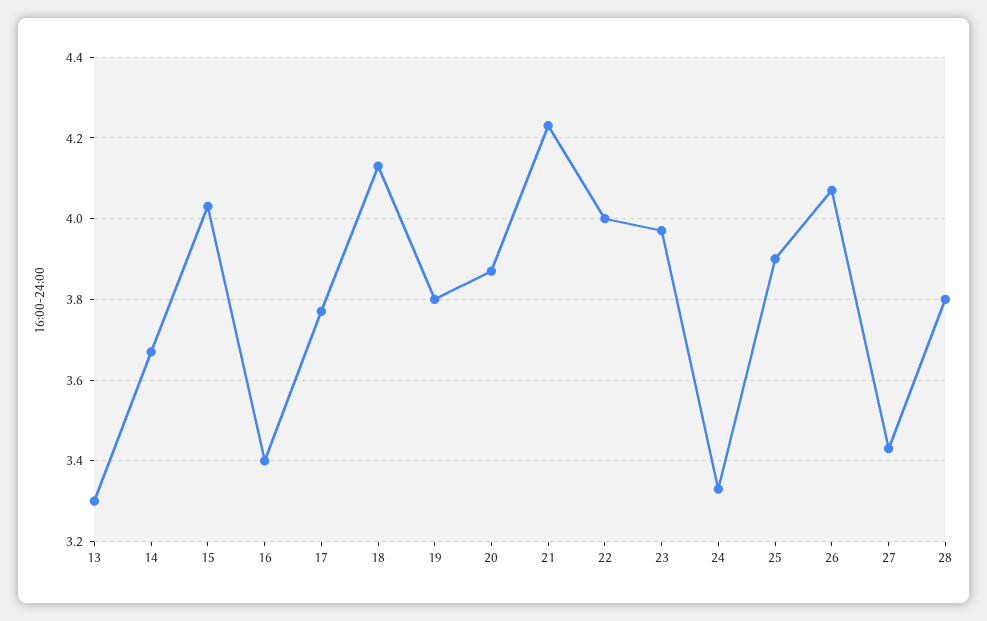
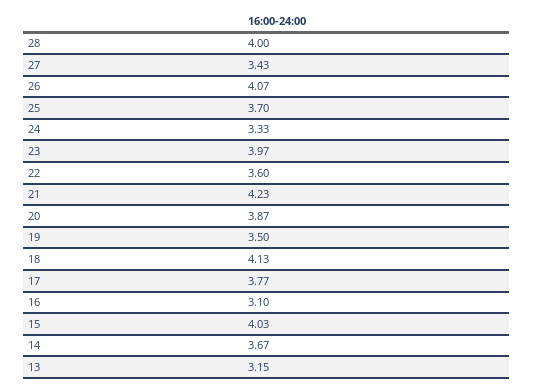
13: 3.3 -> 3.15
16: 3.4 -> 3.1
19: 3.8 -> 3.5
22: 4 -> 3.6
25: 3.9 -> 3.7
28: 3.8 -> 4

